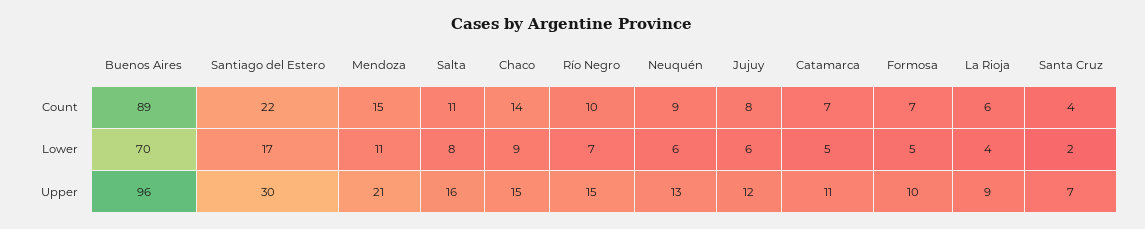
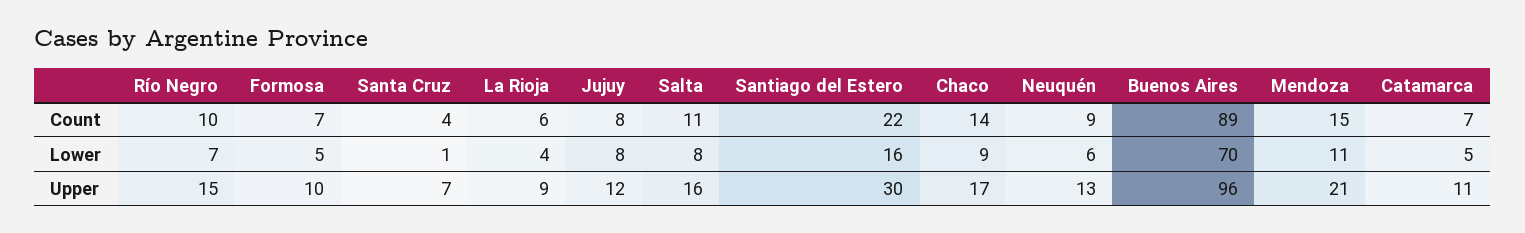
Santiago del Estero, Lower: 17 -> 16
Jujuy, Lower: 6 -> 8
Santa Cruz, Lower: 2 -> 1
Chaco, Upper: 15 -> 17

